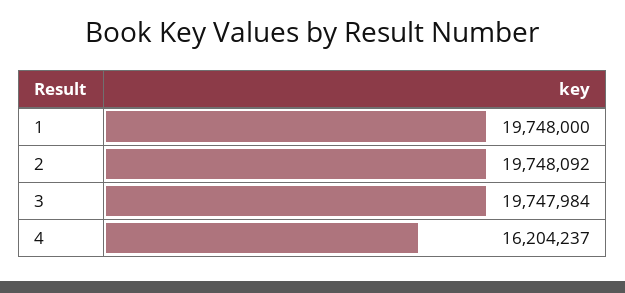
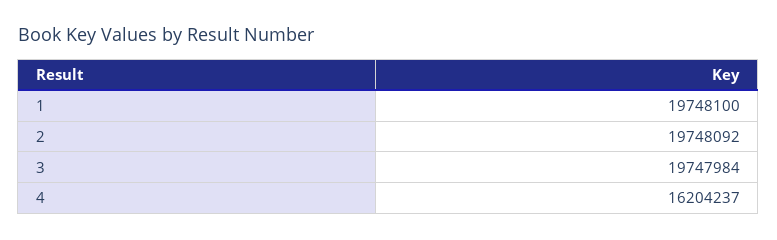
1: 19748000 -> 19748100

